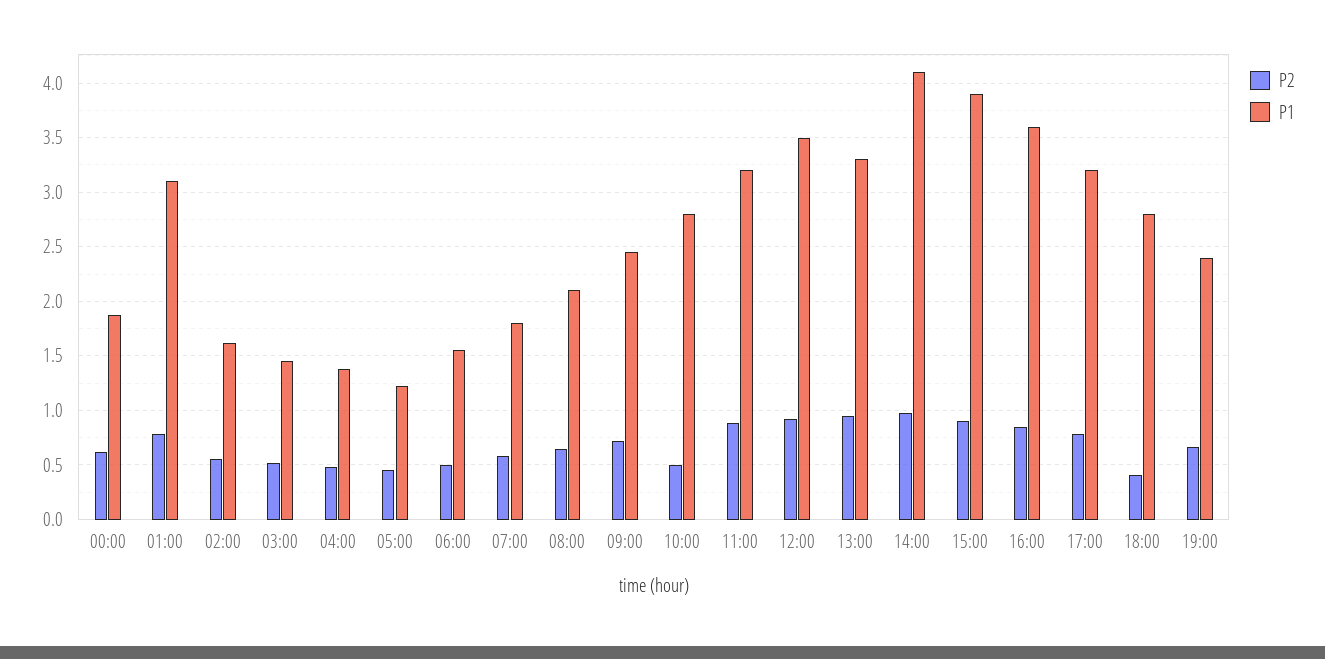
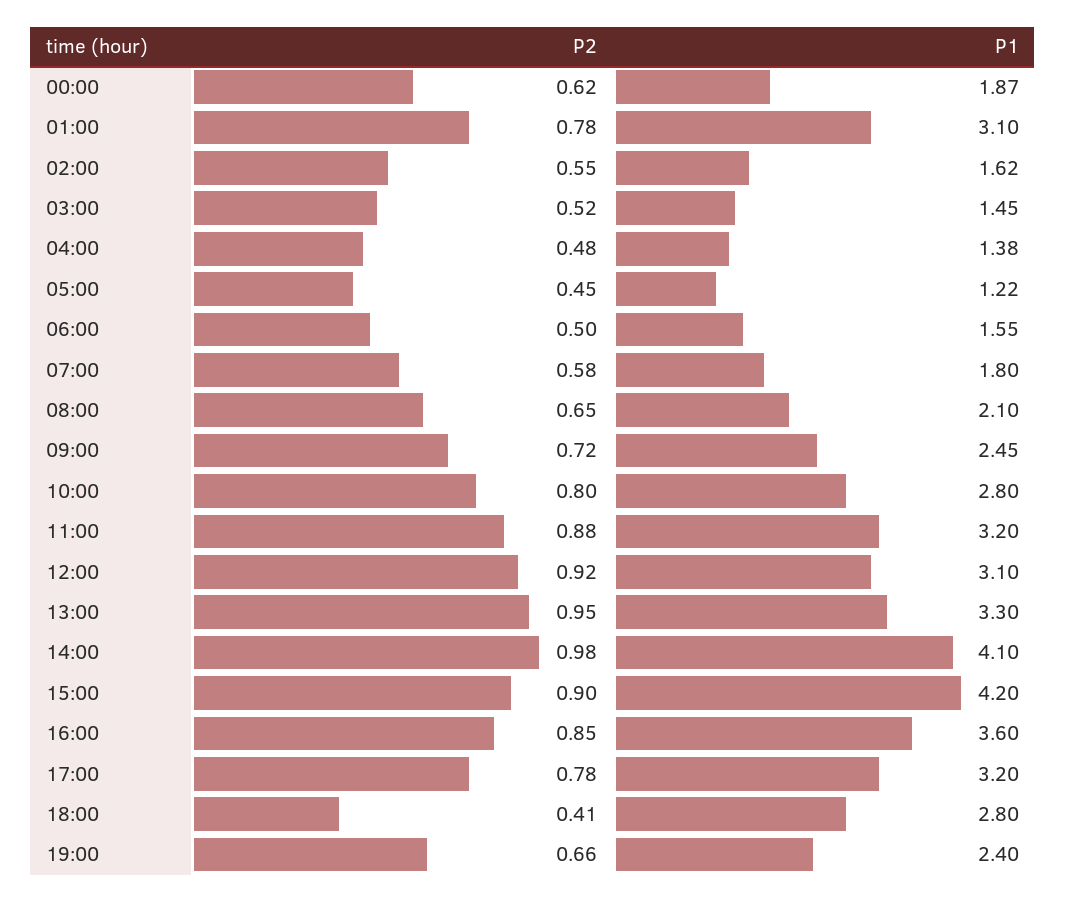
P2, 10:00: 0.5 -> 0.8
P1, 12:00: 3.5 -> 3.1
P1, 15:00: 3.9 -> 4.2

